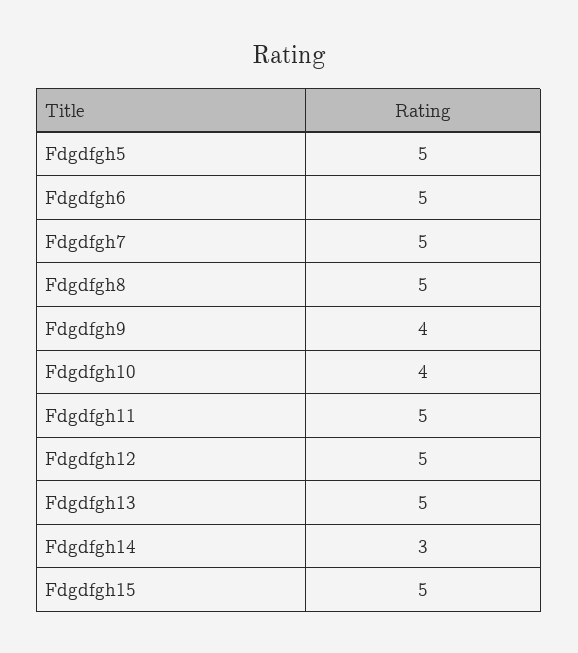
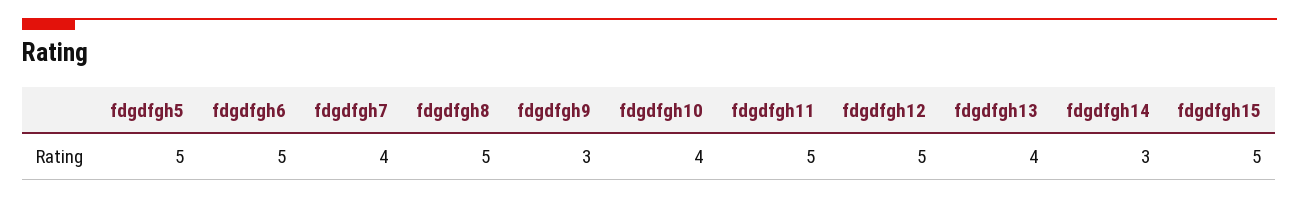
Fdgdfgh7: 5 -> 4
Fdgdfgh9: 4 -> 3
Fdgdfgh13: 5 -> 4

